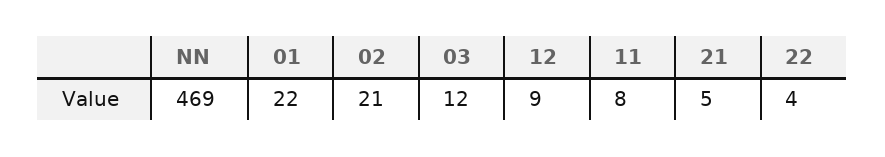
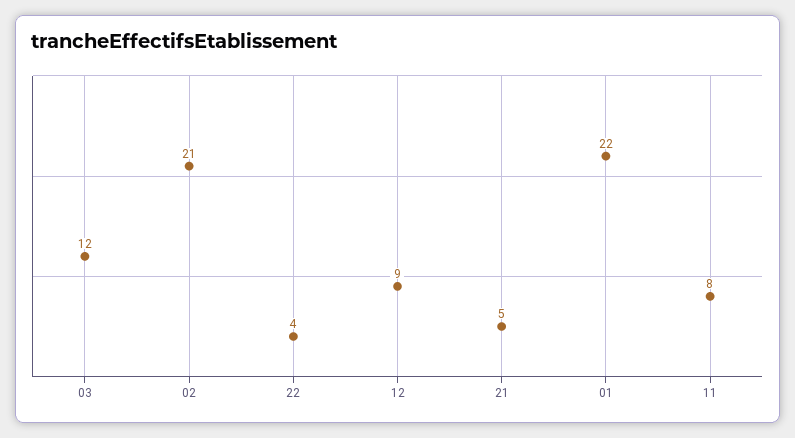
NN: 469 -> none

